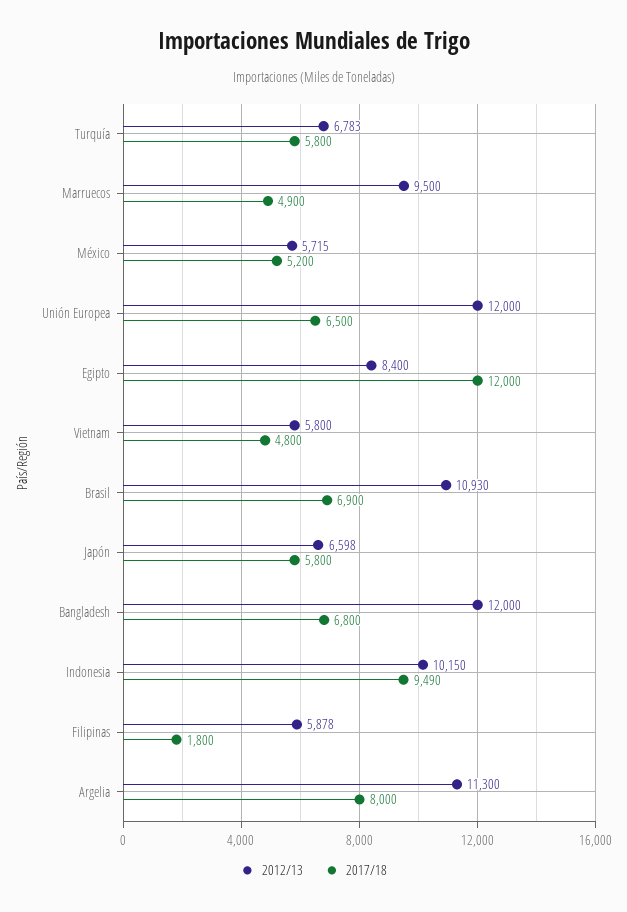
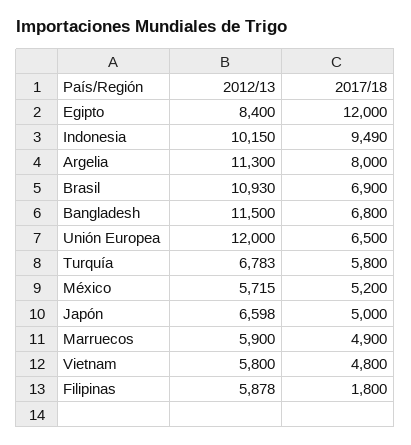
2012/13, Marruecos: 9500 -> 5900
2017/18, Japón: 5800 -> 5000
2012/13, Bangladesh: 12000 -> 11500

